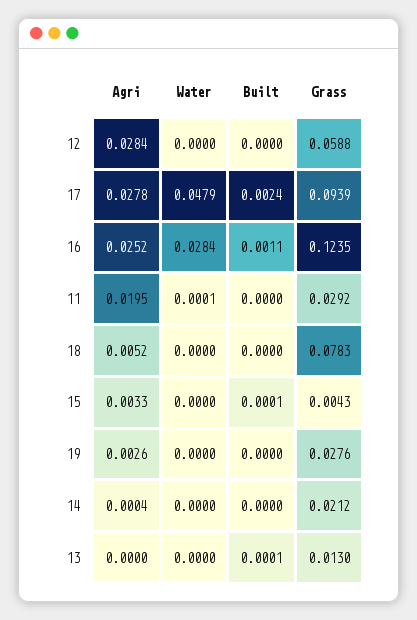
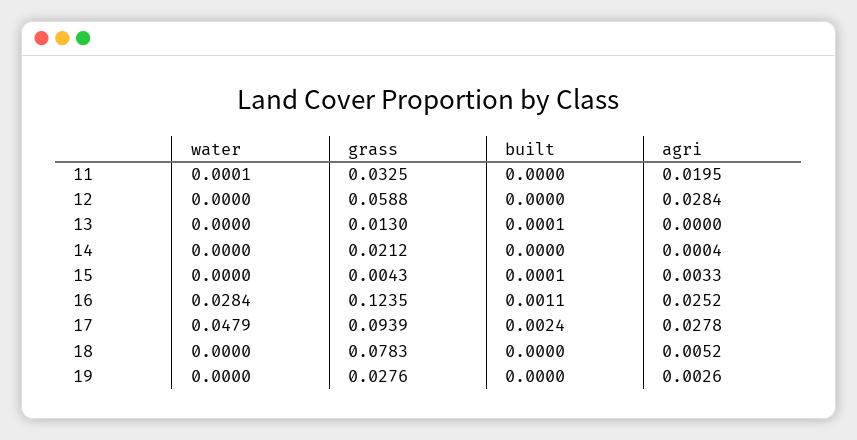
Grass, 11: 0.0292 -> 0.0325

